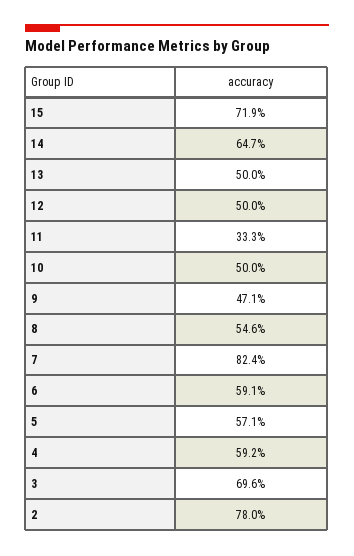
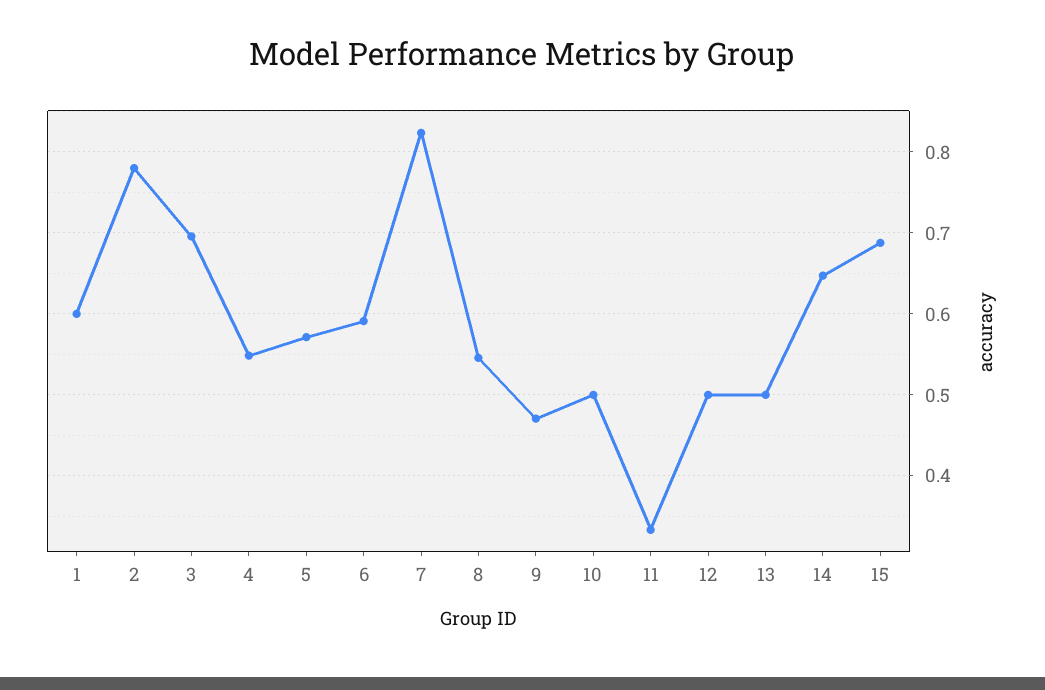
15: 0.719 -> 0.69
4: 0.592 -> 0.55
1: none -> 0.6

